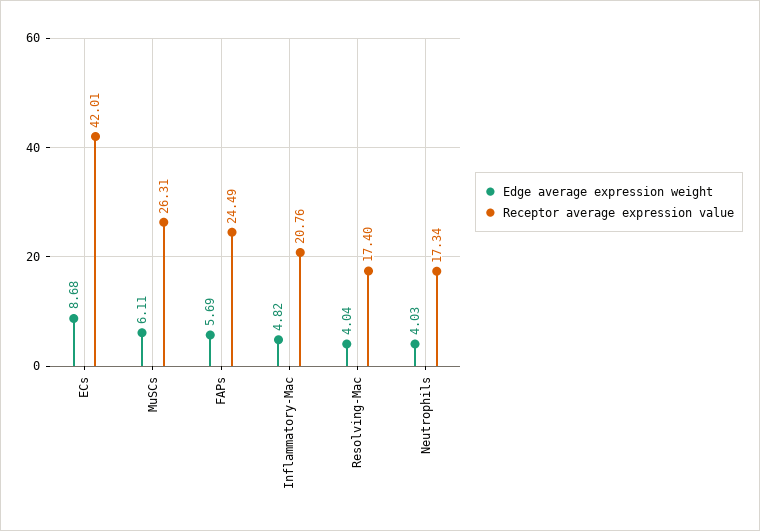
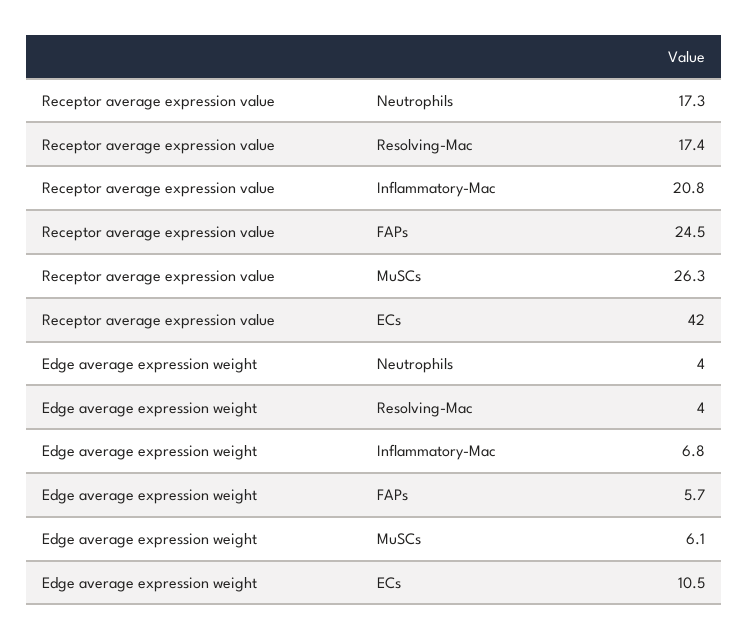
Edge average expression weight, ECs: 8.68 -> 10.5
Edge average expression weight, Inflammatory-Mac: 4.82 -> 6.8

